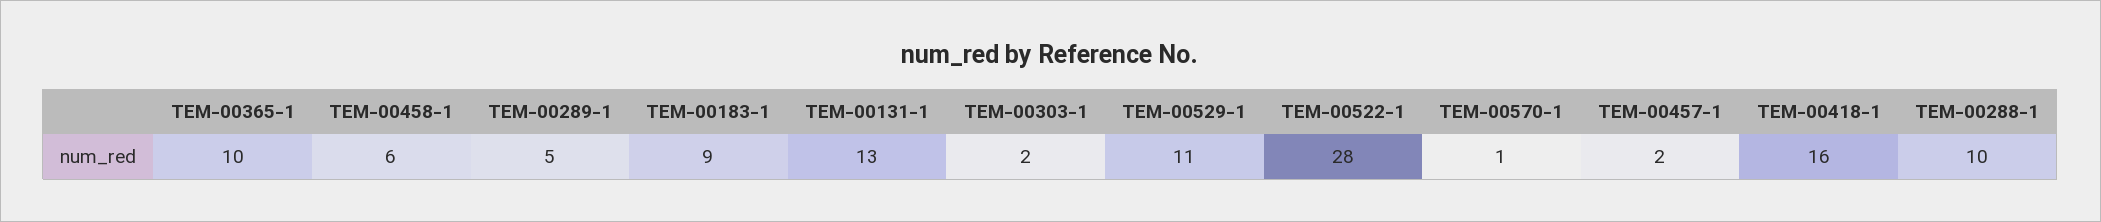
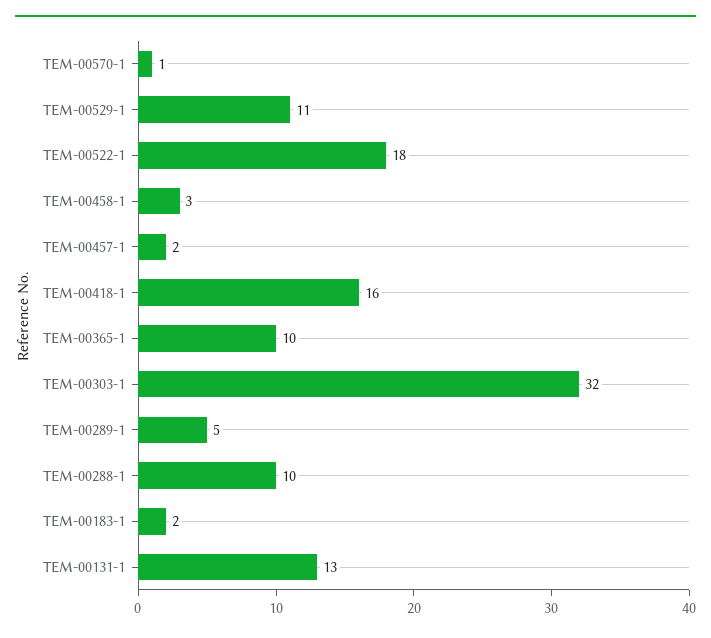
TEM-00458-1: 6 -> 3
TEM-00183-1: 9 -> 2
TEM-00303-1: 2 -> 32
TEM-00522-1: 28 -> 18

